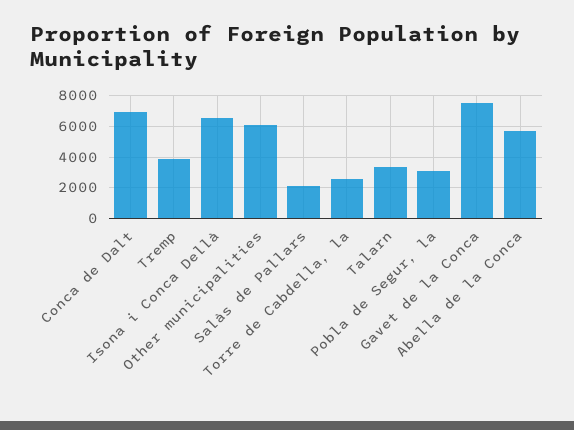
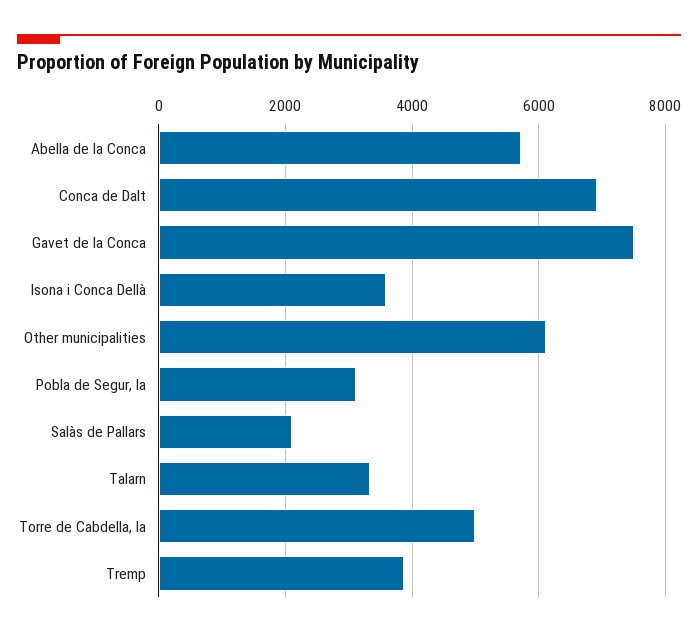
Isona i Conca Dellà: 6500 -> 3600
Torre de Cabdella, la: 2500 -> 5000

